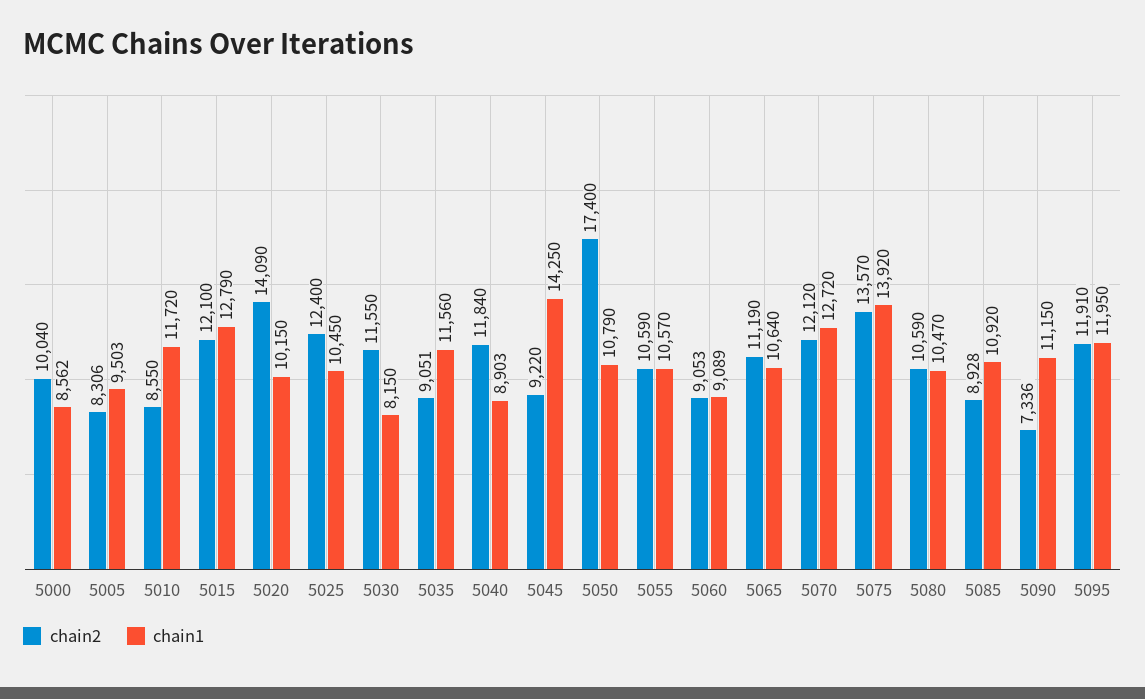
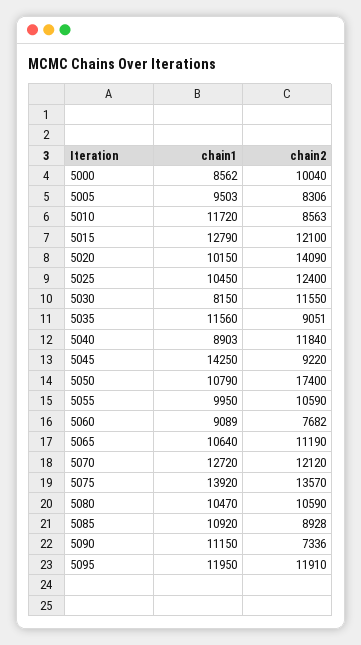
chain2, 5010: 8550 -> 8563
chain1, 5055: 10570 -> 9950
chain2, 5060: 9053 -> 7682

